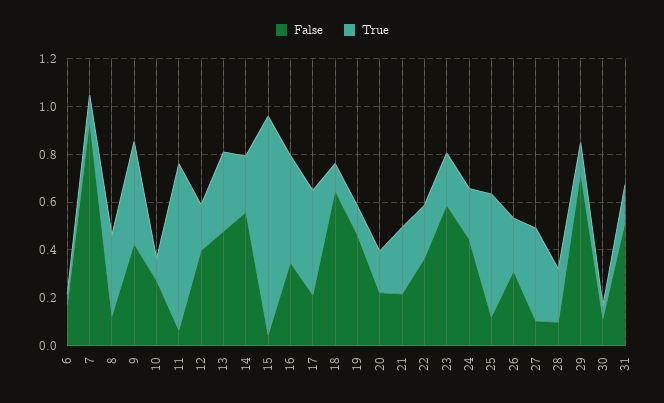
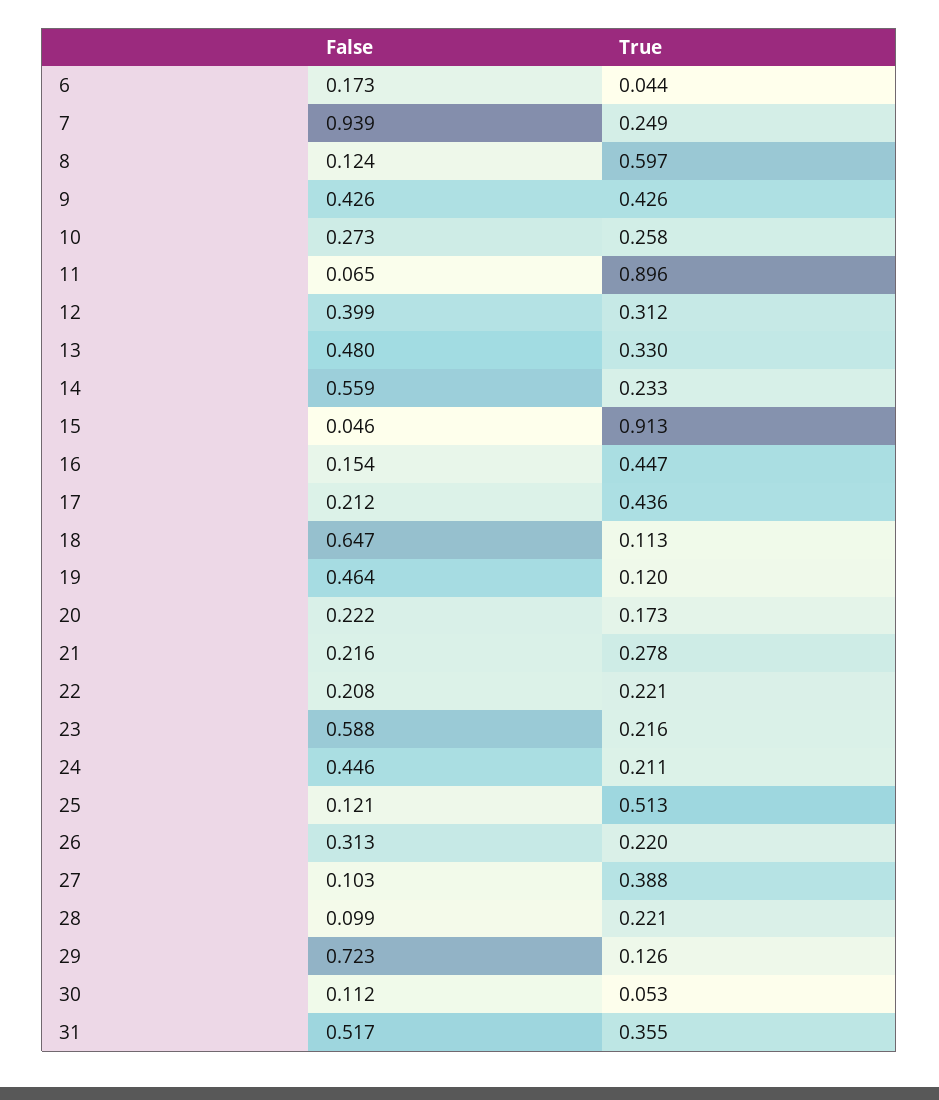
True, 7: 0.1 -> 0.249
True, 8: 0.35 -> 0.597
True, 10: 0.1 -> 0.258
True, 11: 0.7 -> 0.896
True, 12: 0.2 -> 0.312
False, 16: 0.35 -> 0.154
False, 22: 0.35 -> 0.208
True, 31: 0.15 -> 0.355

